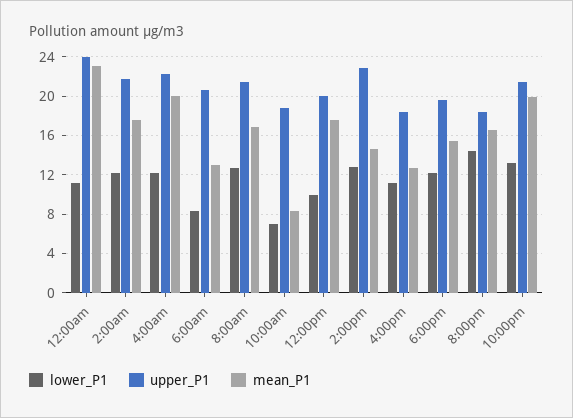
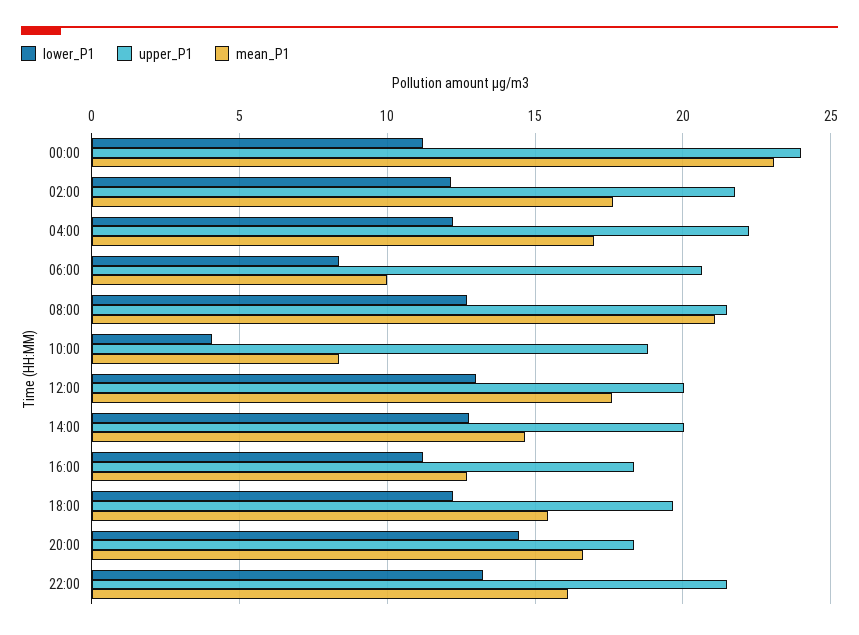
mean_P1, 4:00am: 20 -> 17
mean_P1, 6:00am: 13 -> 10
mean_P1, 8:00am: 17 -> 21
lower_P1, 10:00am: 7 -> 4
lower_P1, 12:00pm: 10 -> 13
upper_P1, 2:00pm: 23 -> 20
mean_P1, 10:00pm: 20 -> 16

